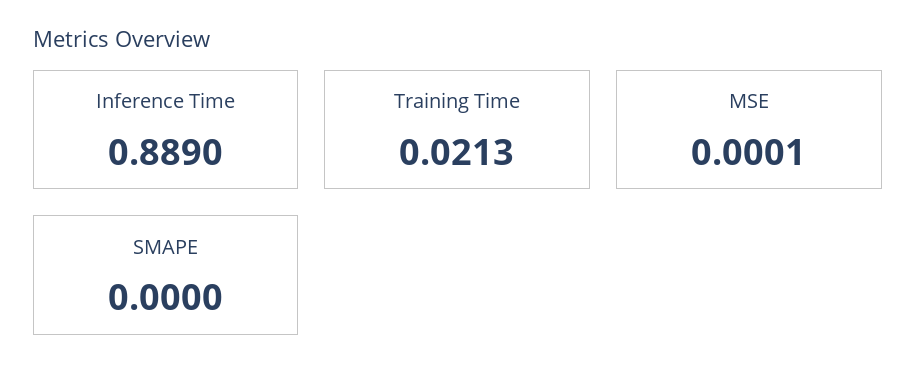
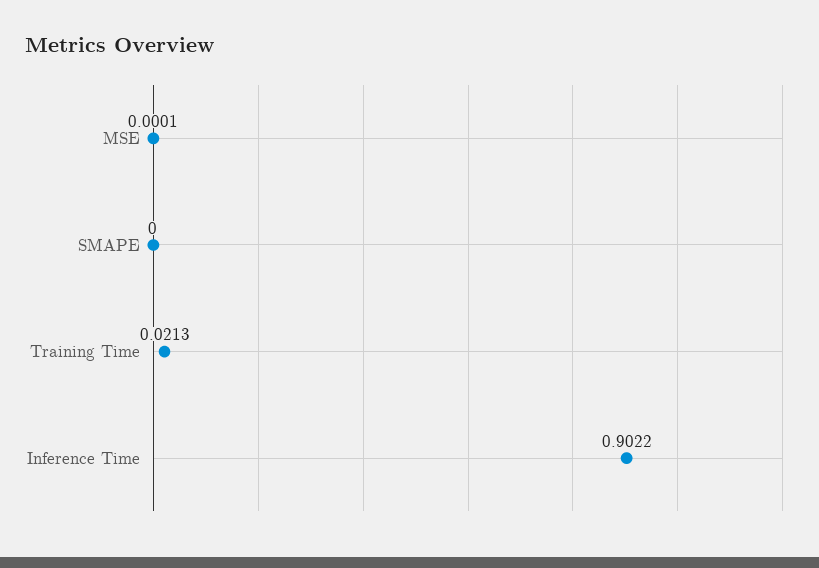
Inference Time: 0.889 -> 0.9022

